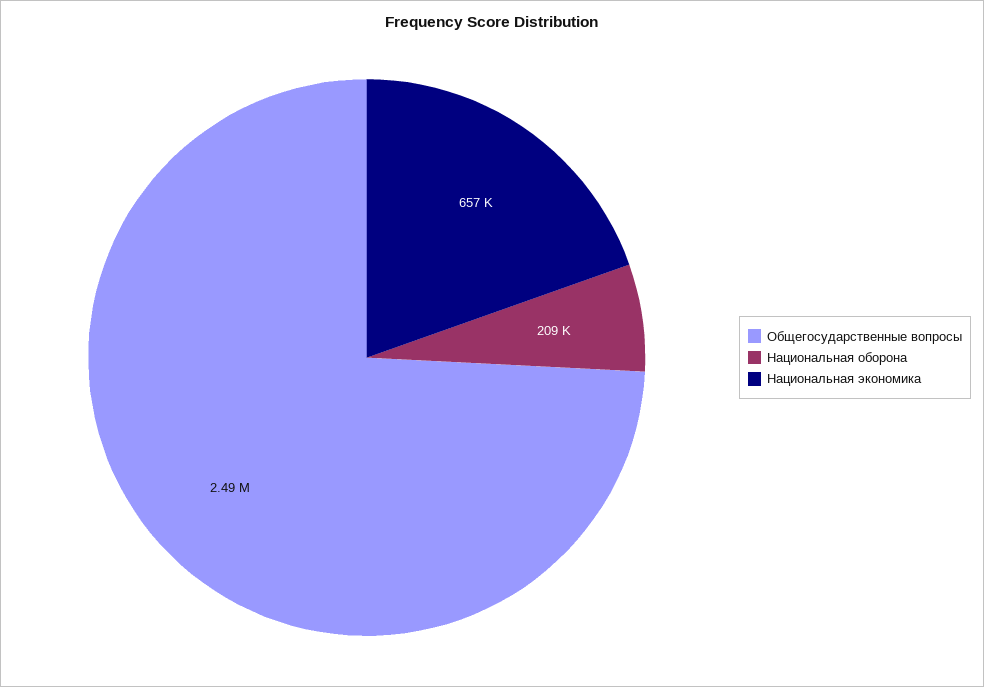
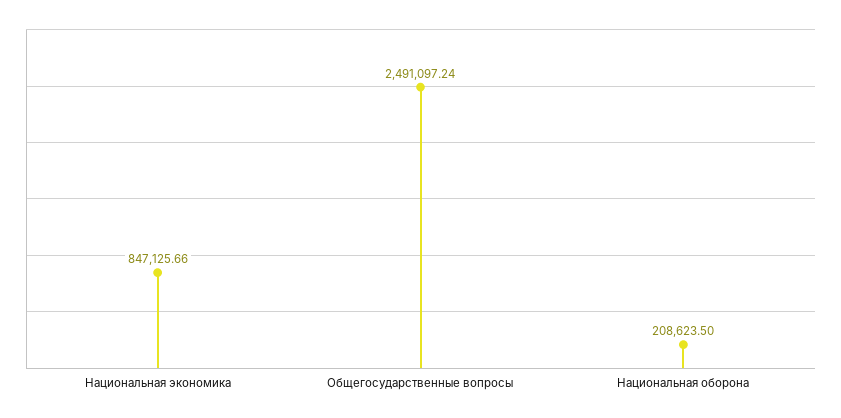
Национальная экономика: 657000 -> 847125.66

